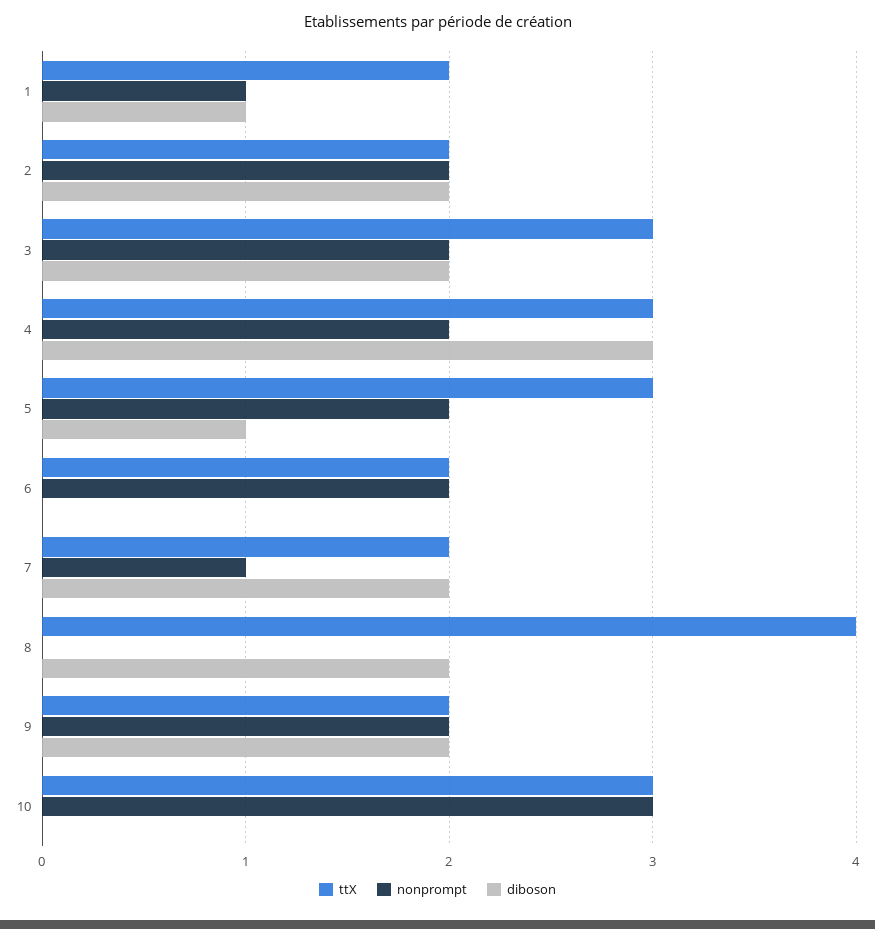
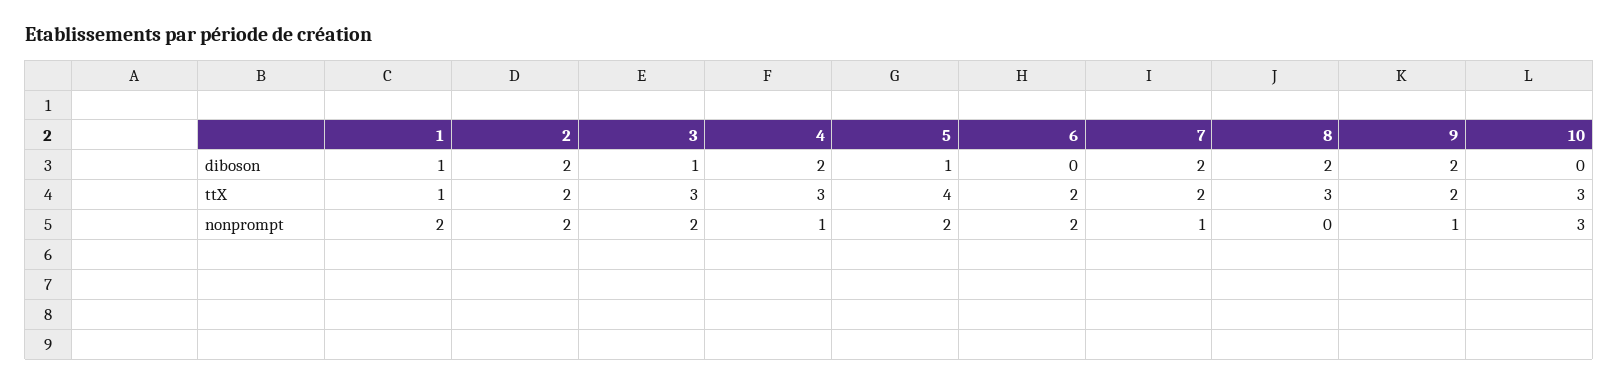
ttX, 1: 2 -> 1
nonprompt, 1: 1 -> 2
diboson, 3: 2 -> 1
nonprompt, 4: 2 -> 1
diboson, 4: 3 -> 2
ttX, 5: 3 -> 4
ttX, 8: 4 -> 3
nonprompt, 9: 2 -> 1

